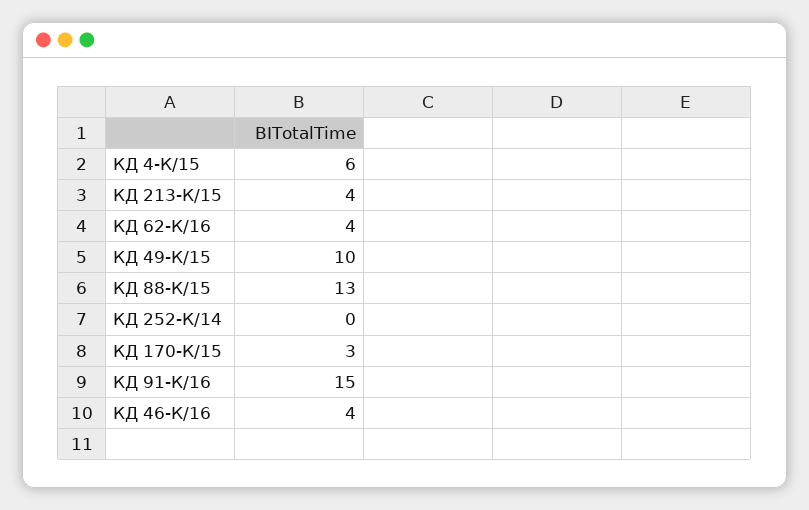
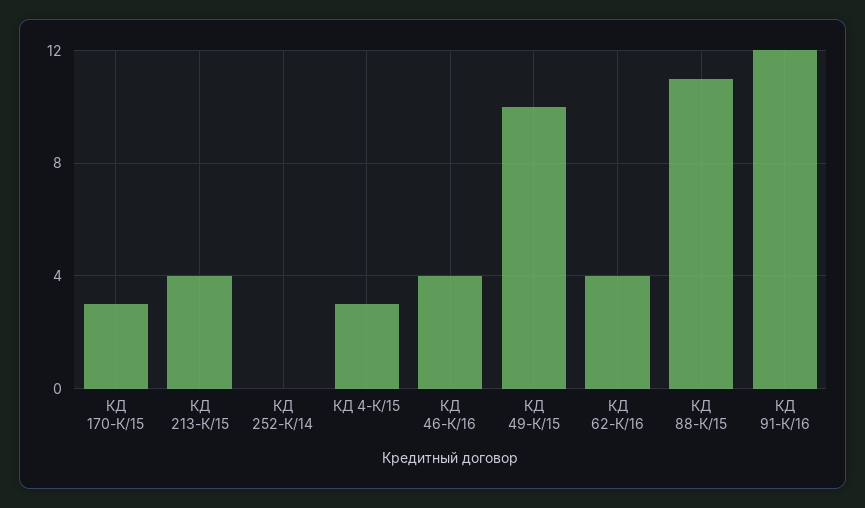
КД 4-К/15: 6 -> 3
КД 88-К/15: 13 -> 11
КД 91-К/16: 15 -> 12

